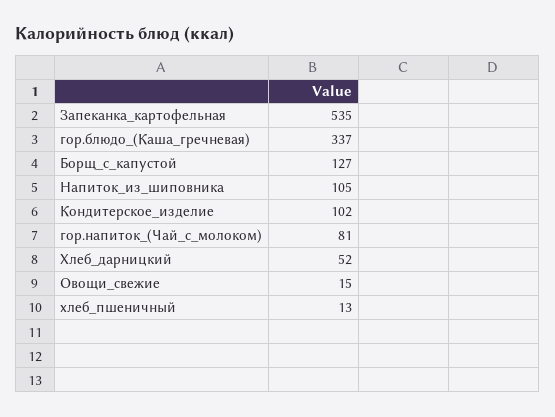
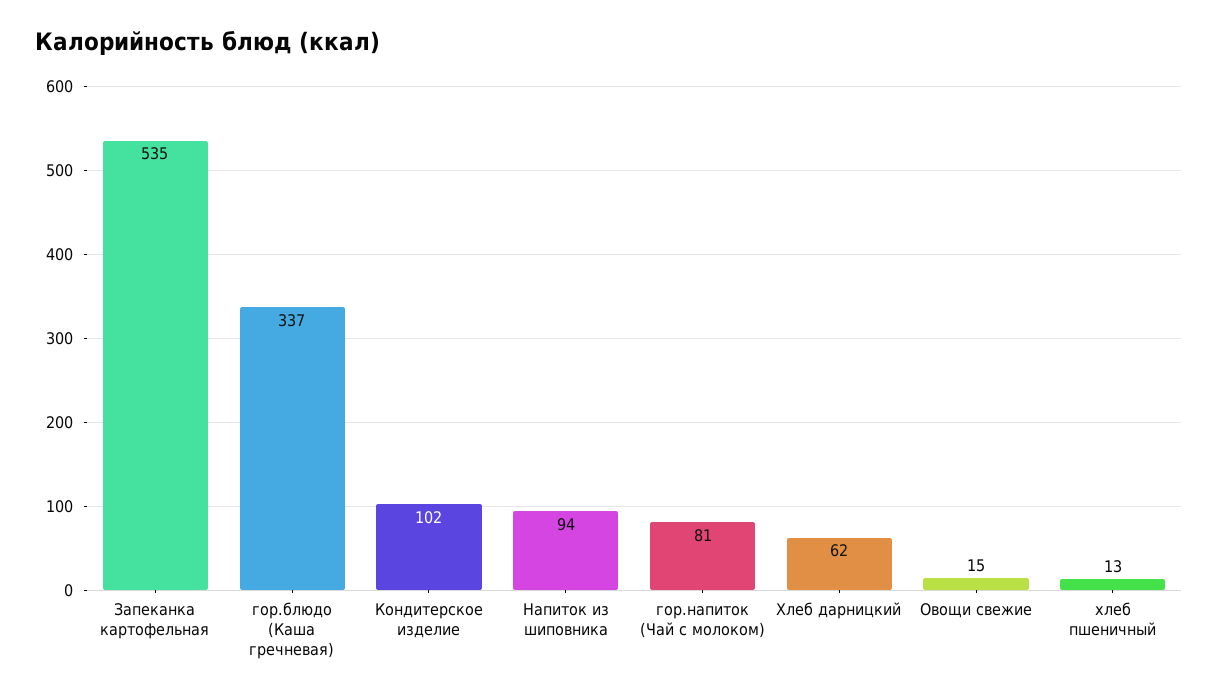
Борщ_с_капустой: 127 -> none
Напиток_из_шиповника: 105 -> 94
Хлеб_дарницкий: 52 -> 62

